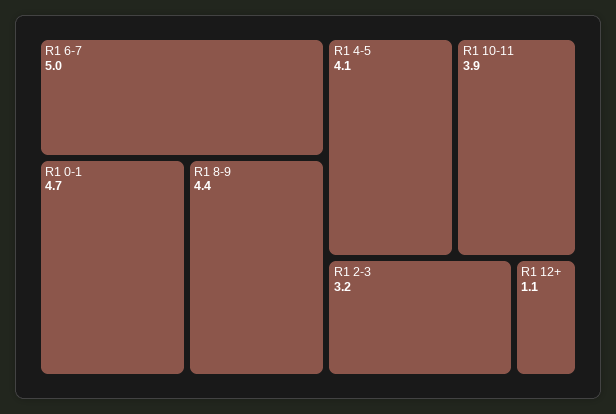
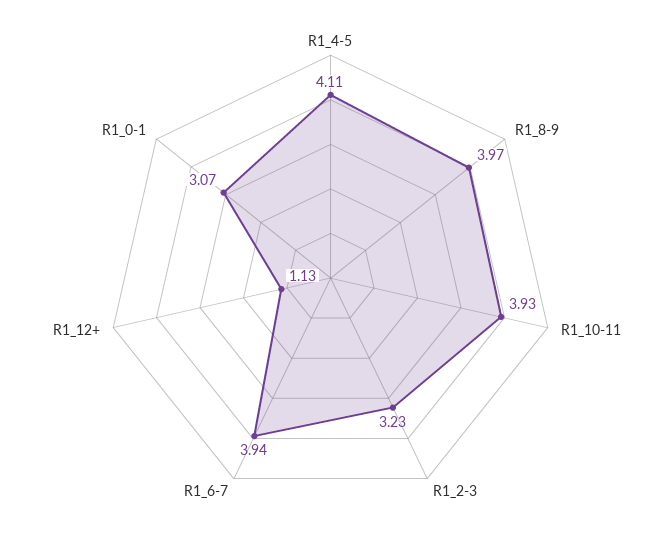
R1 6-7: 5 -> 3.94
R1 0-1: 4.7 -> 3.07
R1 8-9: 4.4 -> 3.97

